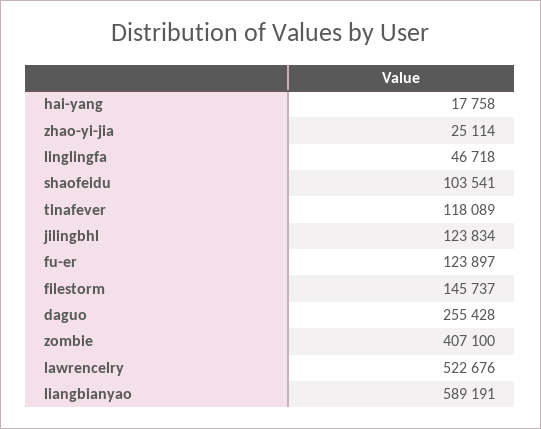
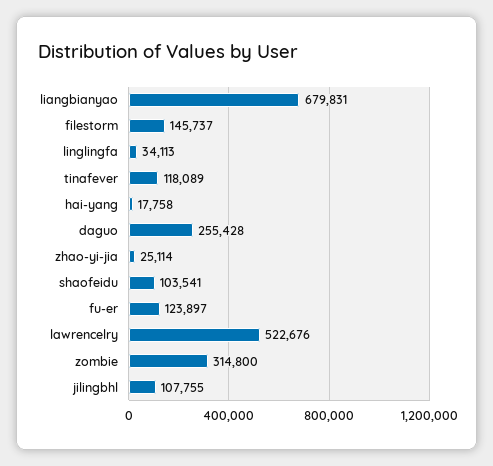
linglingfa: 46718 -> 34113
jilingbhl: 123834 -> 107755
zombie: 407100 -> 314800
liangbianyao: 589191 -> 679831

